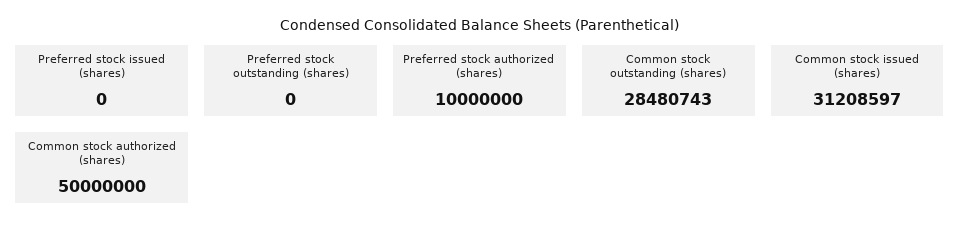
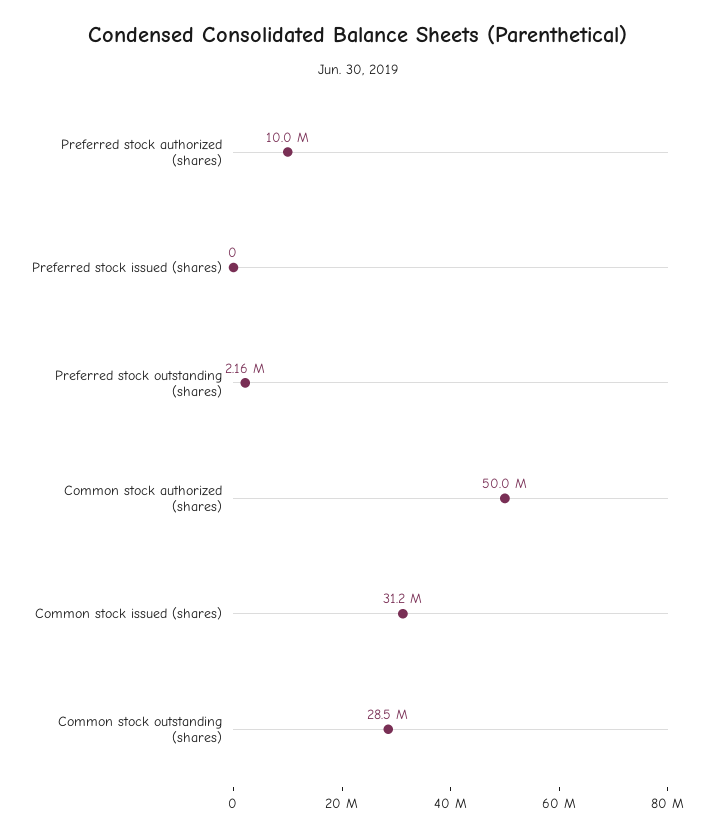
Preferred stock outstanding (shares): 0 -> 2160000

